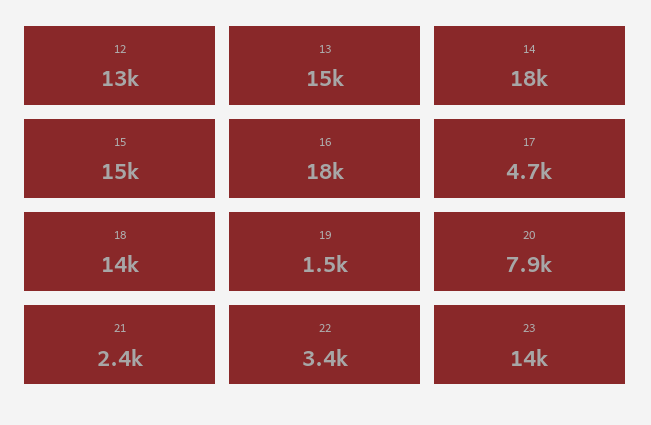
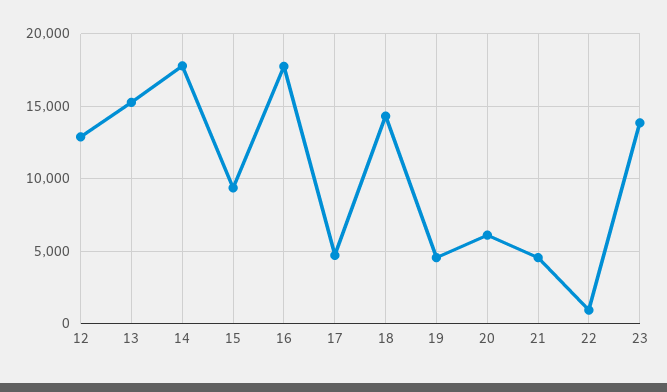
15: 15000 -> 9500
19: 1500 -> 4500
20: 7900 -> 6000
21: 2400 -> 4500
22: 3400 -> 1000

